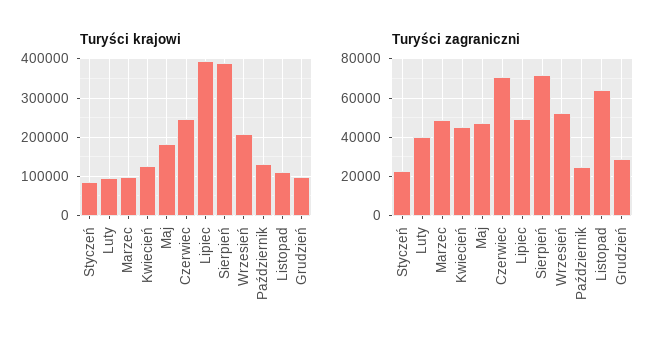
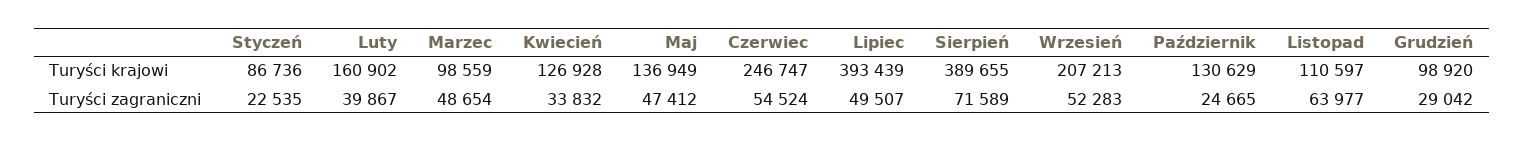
Turyści krajowi, Luty: 100000 -> 160902
Turyści krajowi, Maj: 180000 -> 136949
Turyści zagraniczni, Kwiecień: 45000 -> 33832
Turyści zagraniczni, Czerwiec: 70000 -> 54524

